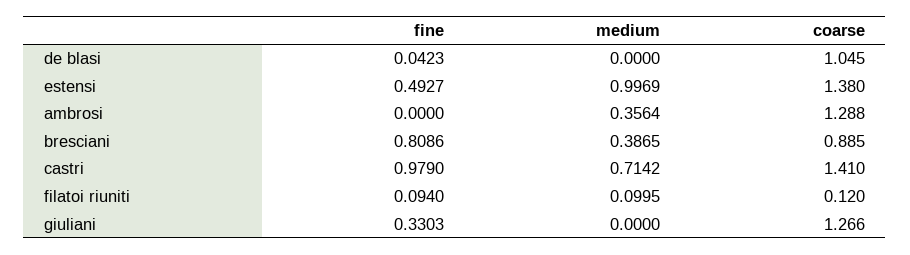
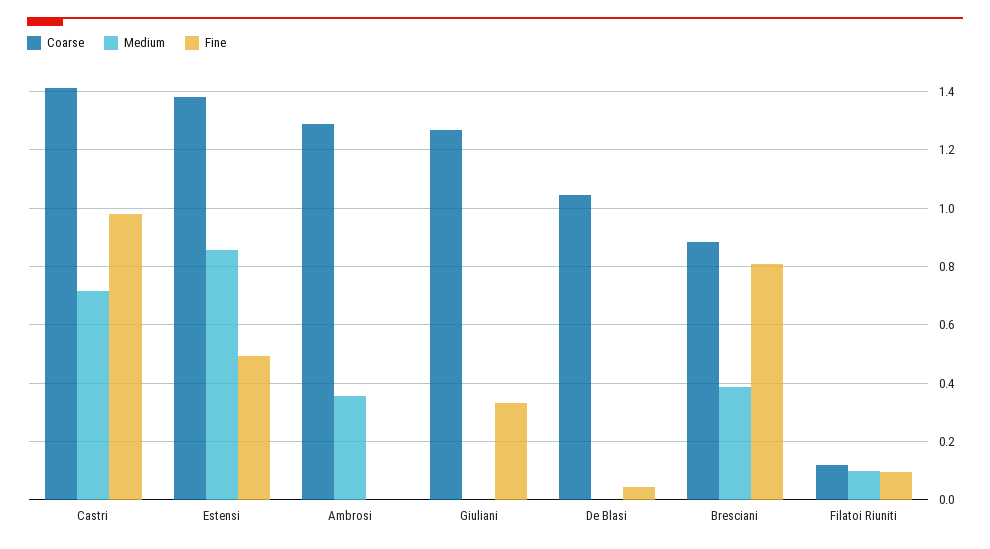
medium, estensi: 0.9969 -> 0.85

